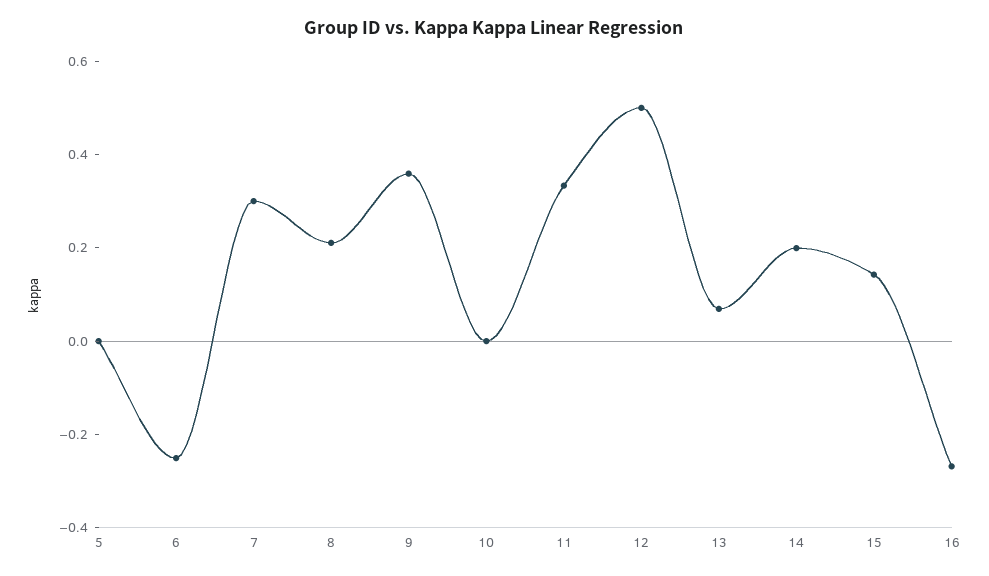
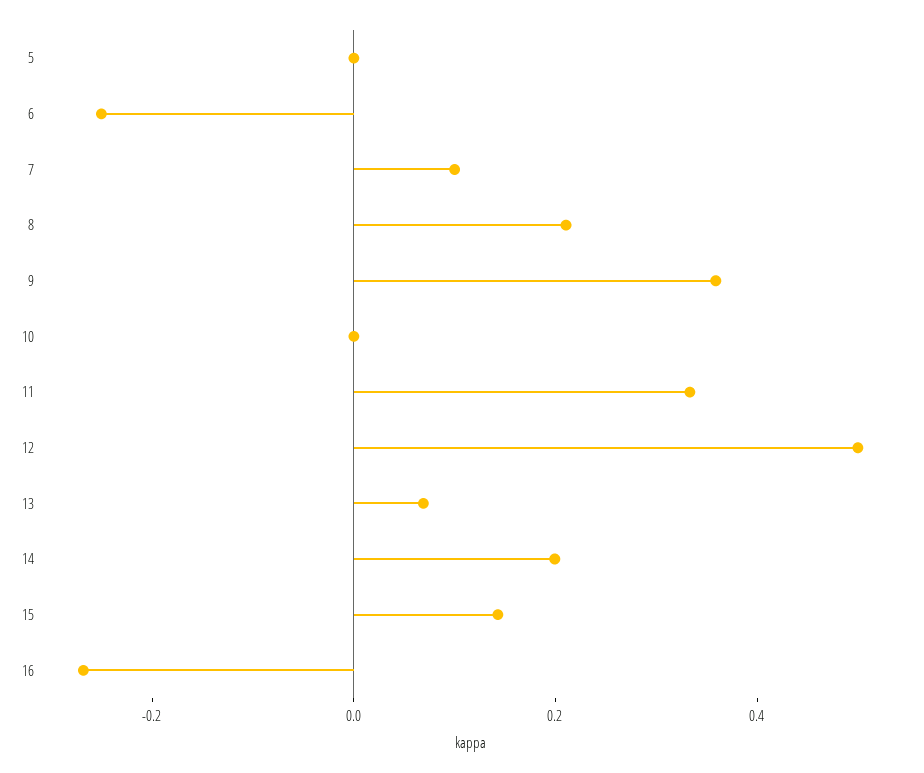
7: 0.3 -> 0.1

